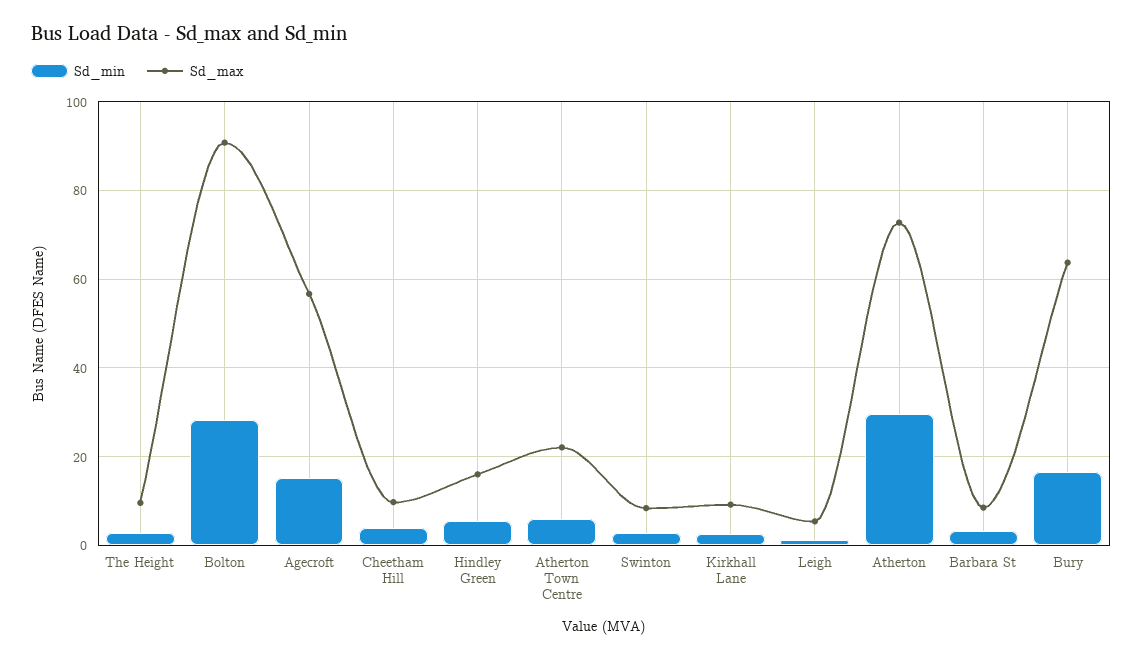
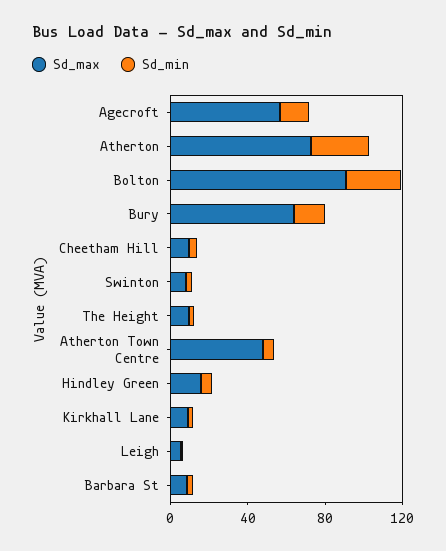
Sd_max, Atherton Town Centre: 22 -> 50

